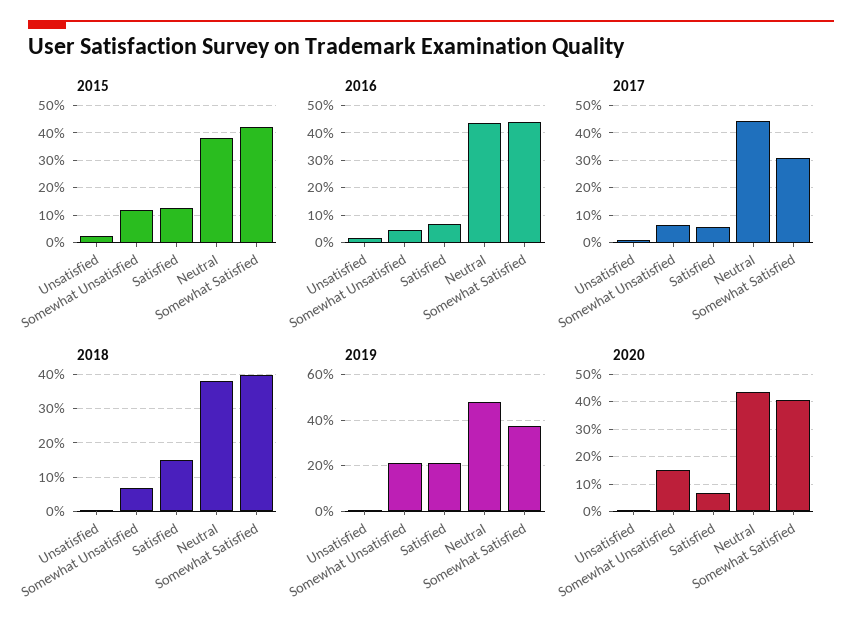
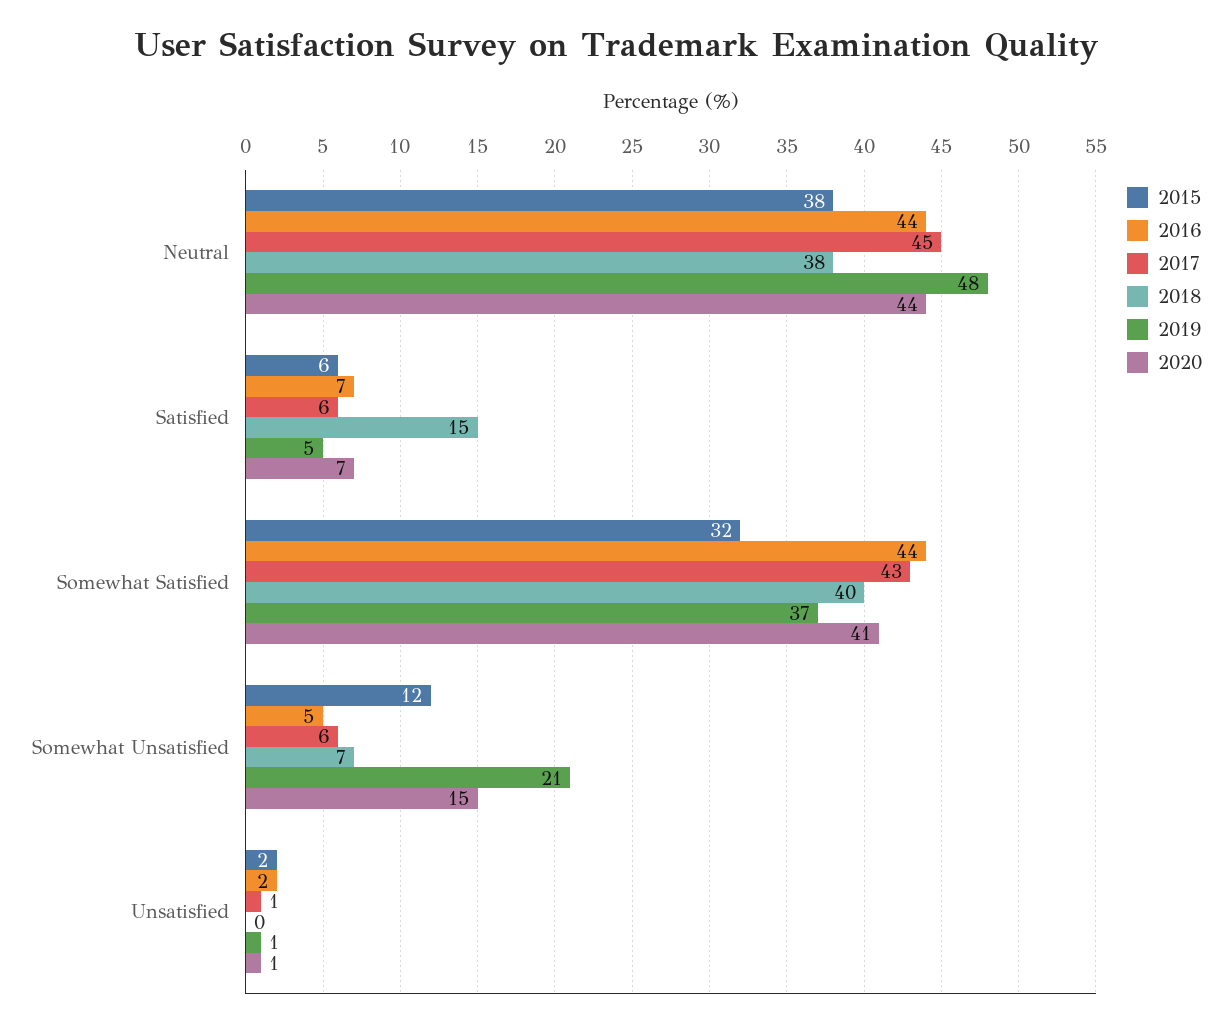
2015, Satisfied: 12.5 -> 6
2015, Somewhat Satisfied: 42.5 -> 32
2017, Somewhat Satisfied: 30 -> 43
2019, Satisfied: 20 -> 5

